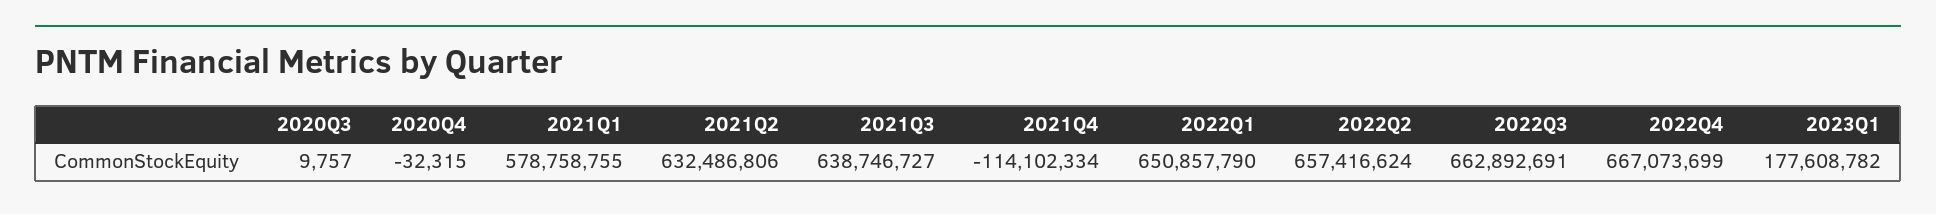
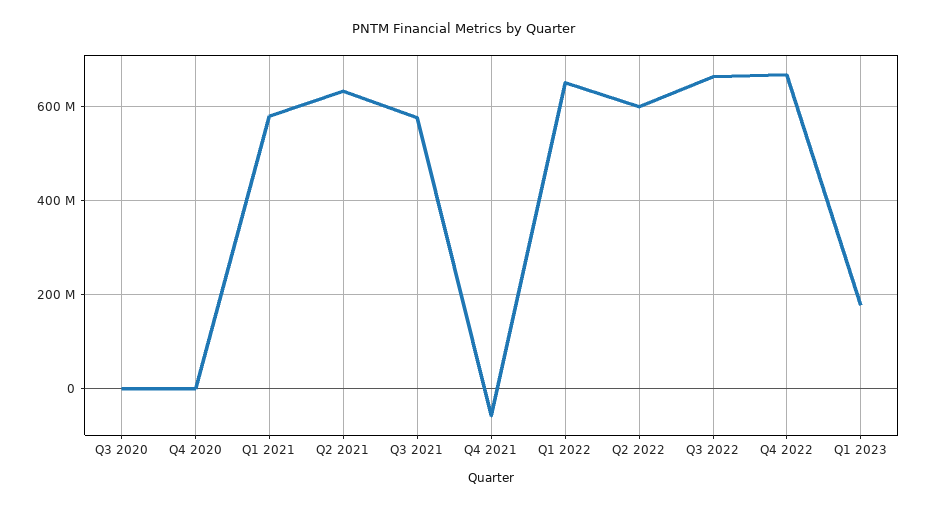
2021Q3: 638746727 -> 580000000
2021Q4: -114102334 -> -60000000
2022Q2: 657416624 -> 600000000

